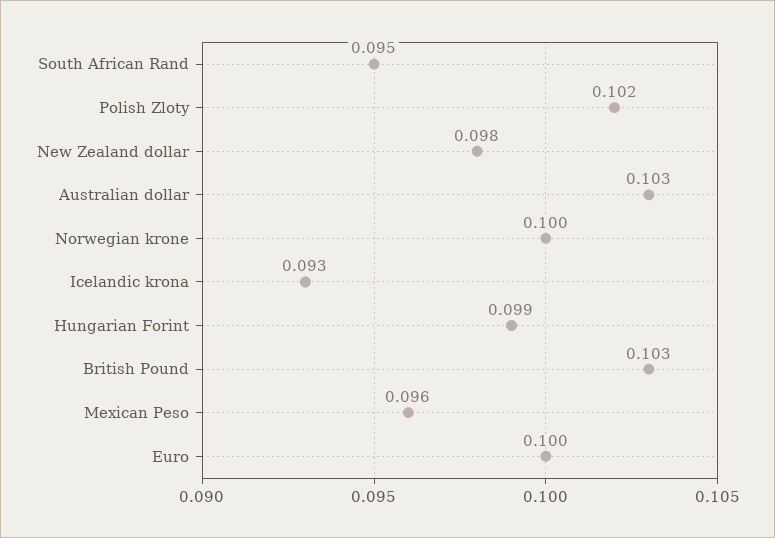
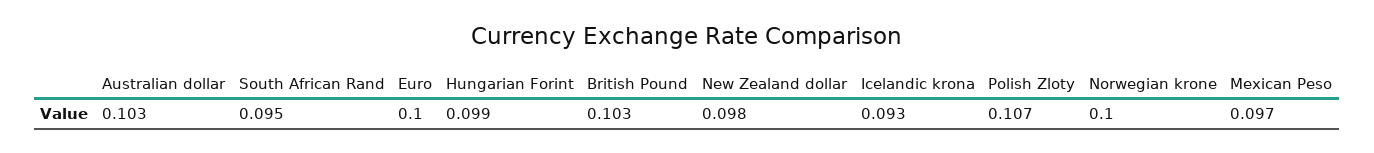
Polish Zloty: 0.102 -> 0.107
Mexican Peso: 0.096 -> 0.097

